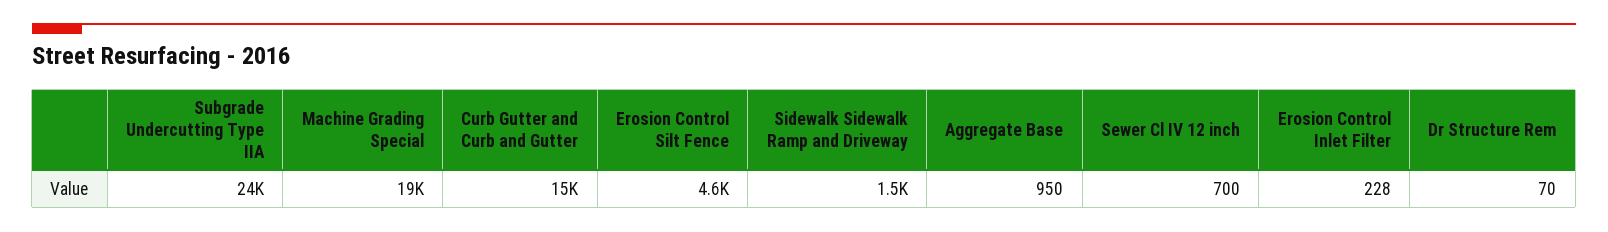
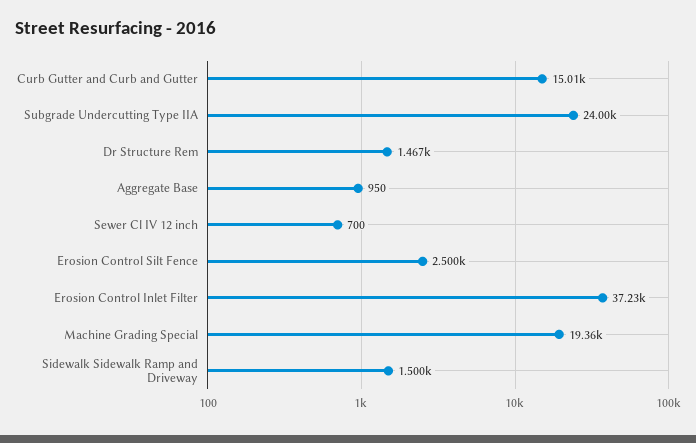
Erosion Control Silt Fence: 4600 -> 2500
Erosion Control Inlet Filter: 228 -> 37230
Dr Structure Rem: 70 -> 1467

